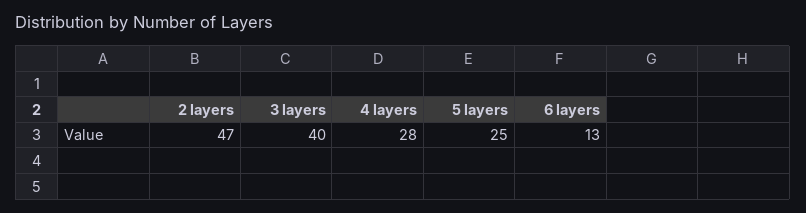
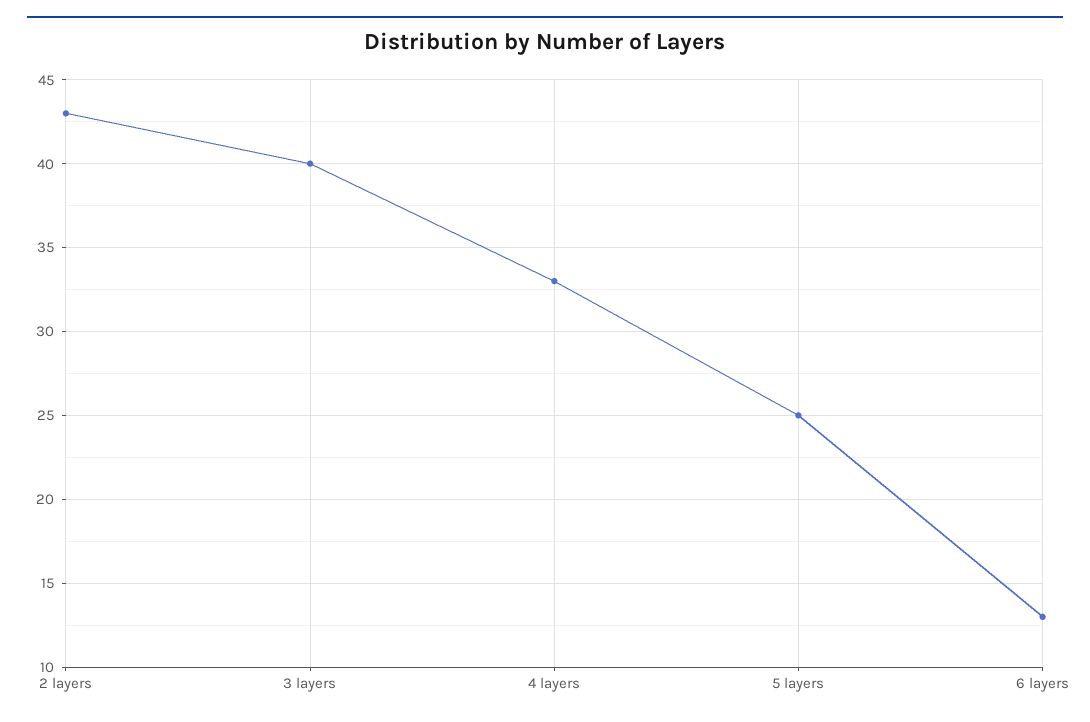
2 layers: 47 -> 43
4 layers: 28 -> 33

